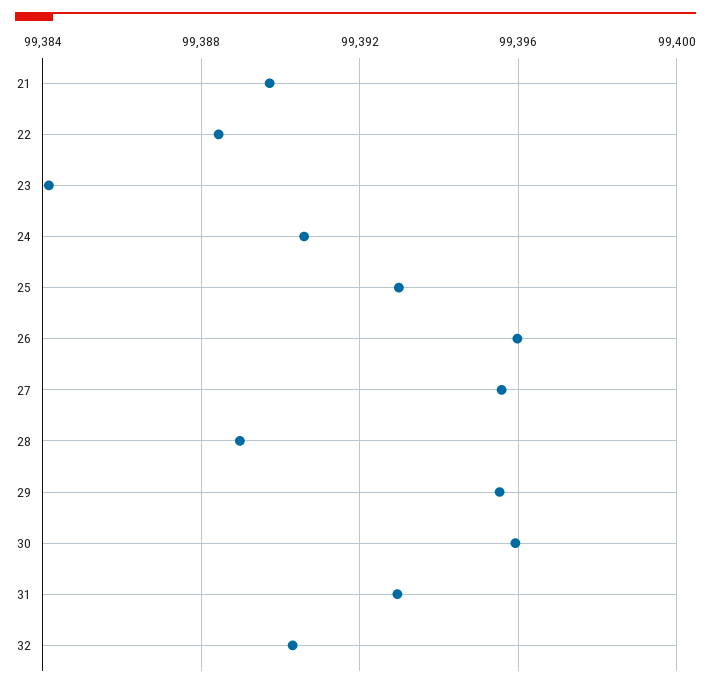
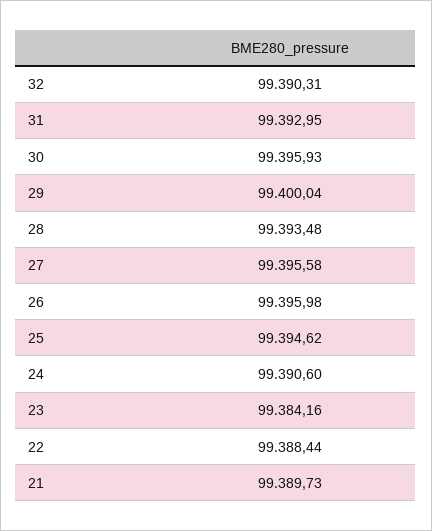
25: 99393 -> 99394.62
28: 99389 -> 99393.48
29: 99395.5 -> 99400.04

